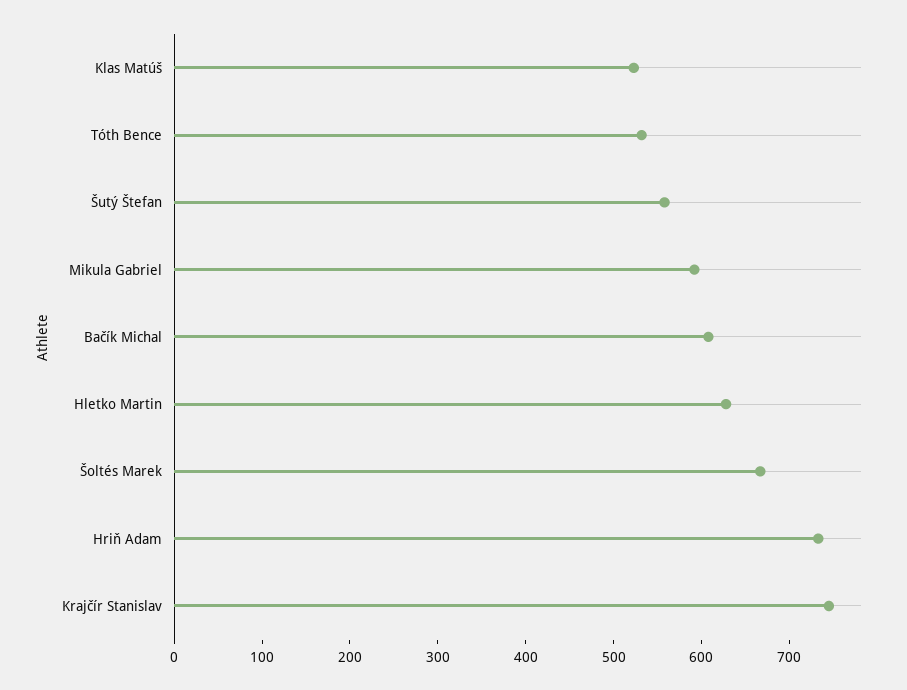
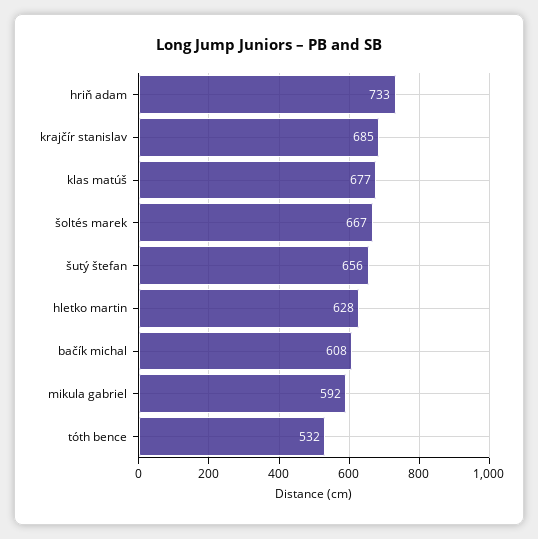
Klas Matúš: 520 -> 677
Šutý Štefan: 560 -> 656
Krajčír Stanislav: 740 -> 685

